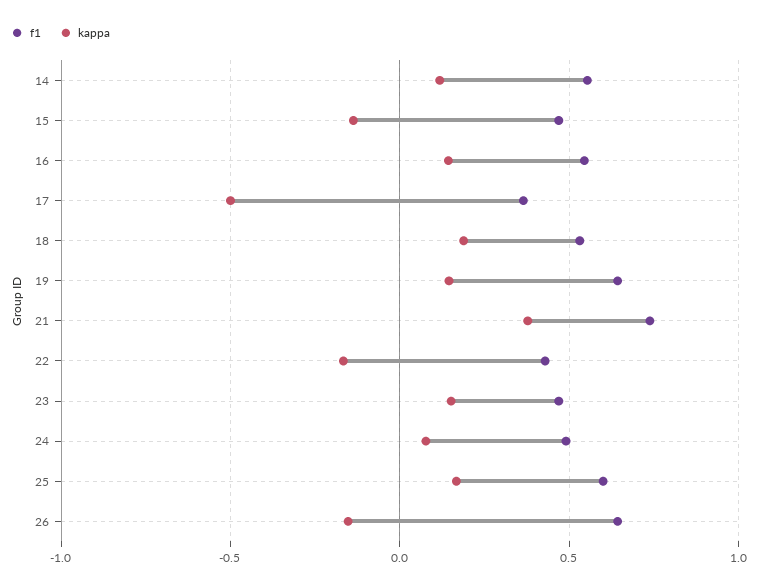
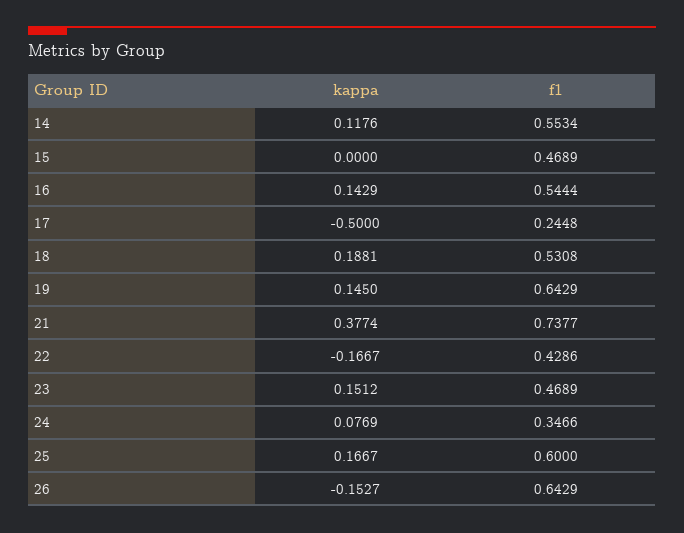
kappa, 15: -0.15 -> 0
f1, 17: 0.35 -> 0.2448
f1, 24: 0.5 -> 0.3466

